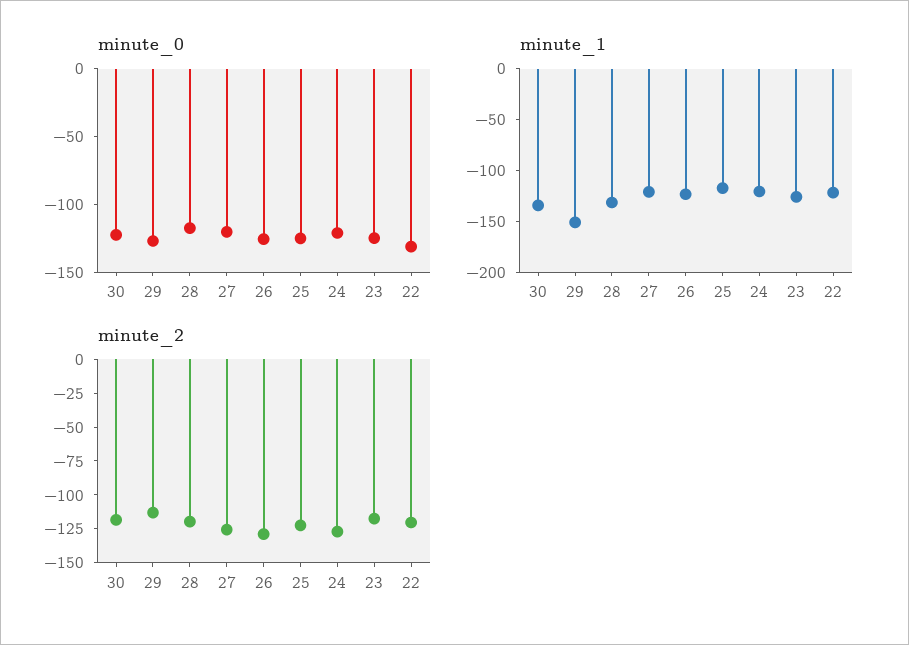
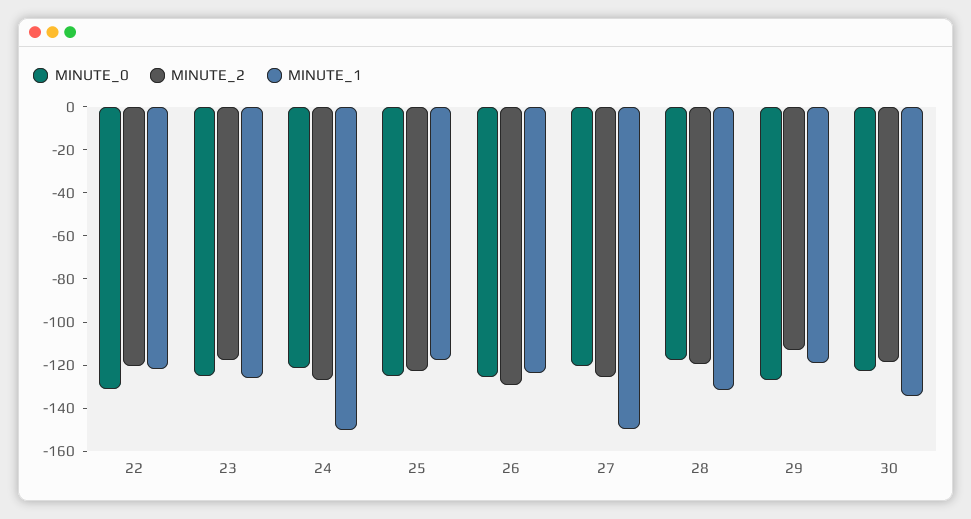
minute_1, 29: -150 -> -120
minute_1, 27: -120 -> -150
minute_1, 24: -120 -> -150

